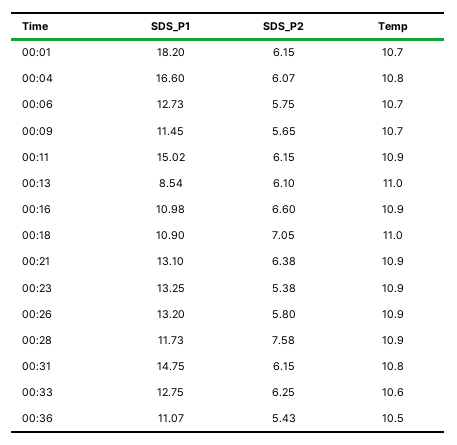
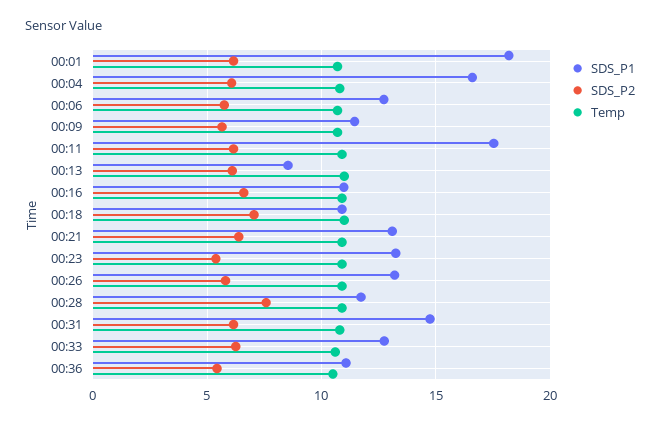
SDS_P1, 00:11: 15.02 -> 17.5

